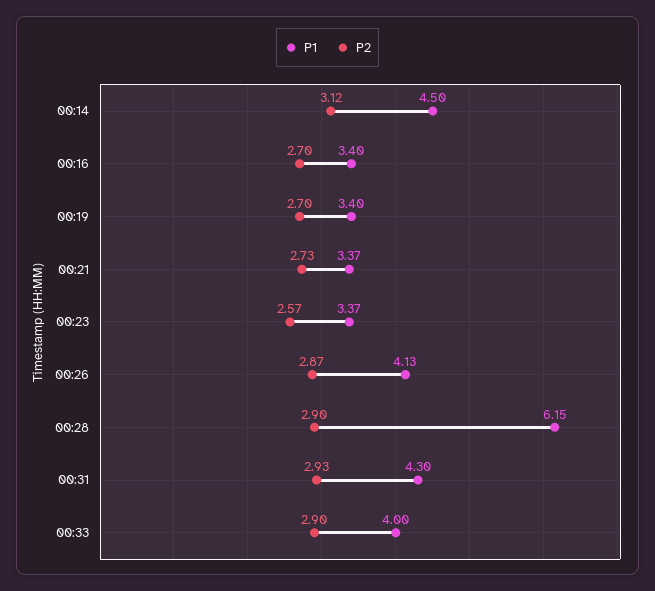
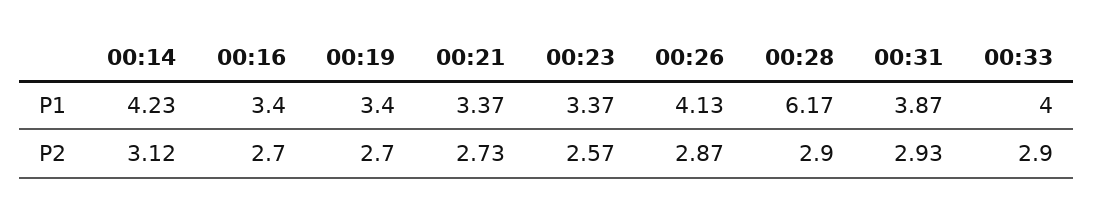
P1, 00:14: 4.5 -> 4.23
P1, 00:28: 6.15 -> 6.17
P1, 00:31: 4.3 -> 3.87

